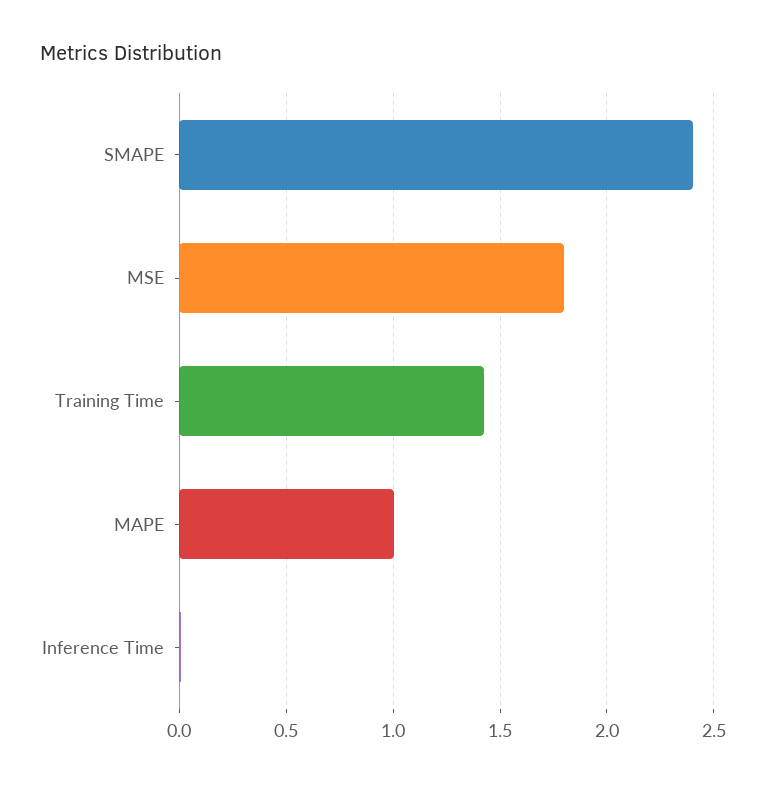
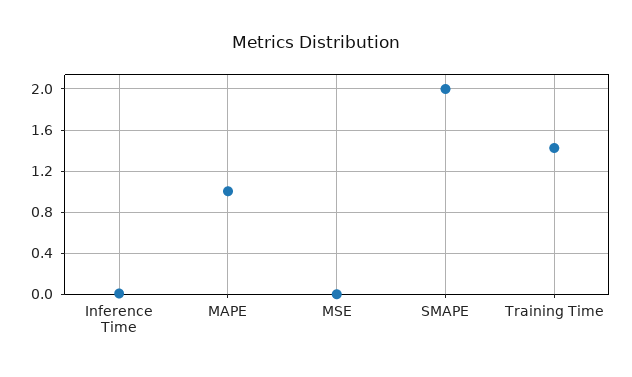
SMAPE: 2.4 -> 2
MSE: 1.8 -> 0

